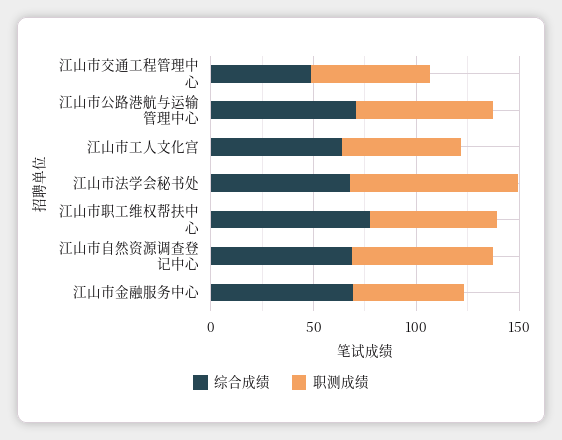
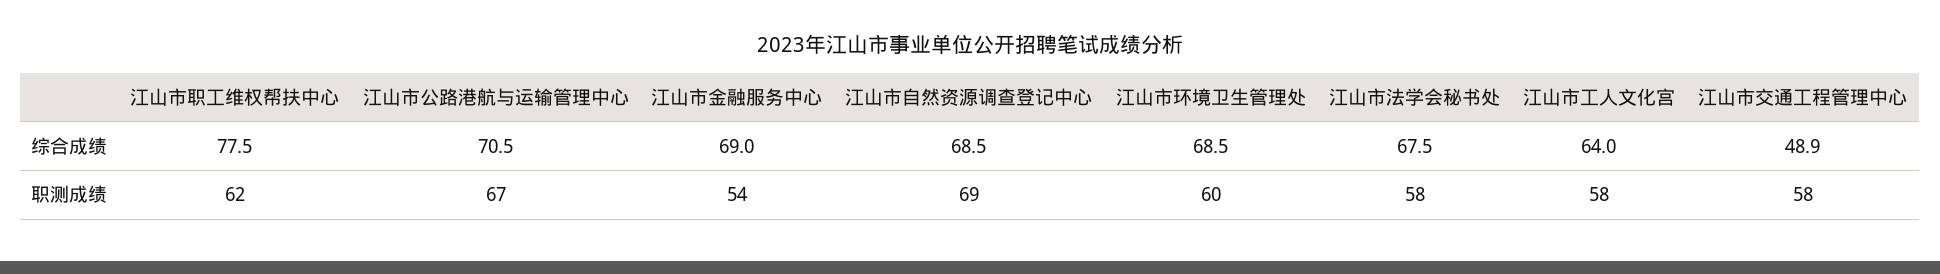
职测成绩, 江山市法学会秘书处: 80 -> 58
综合成绩, 江山市环境卫生管理处: none -> 68.5
职测成绩, 江山市环境卫生管理处: none -> 60

